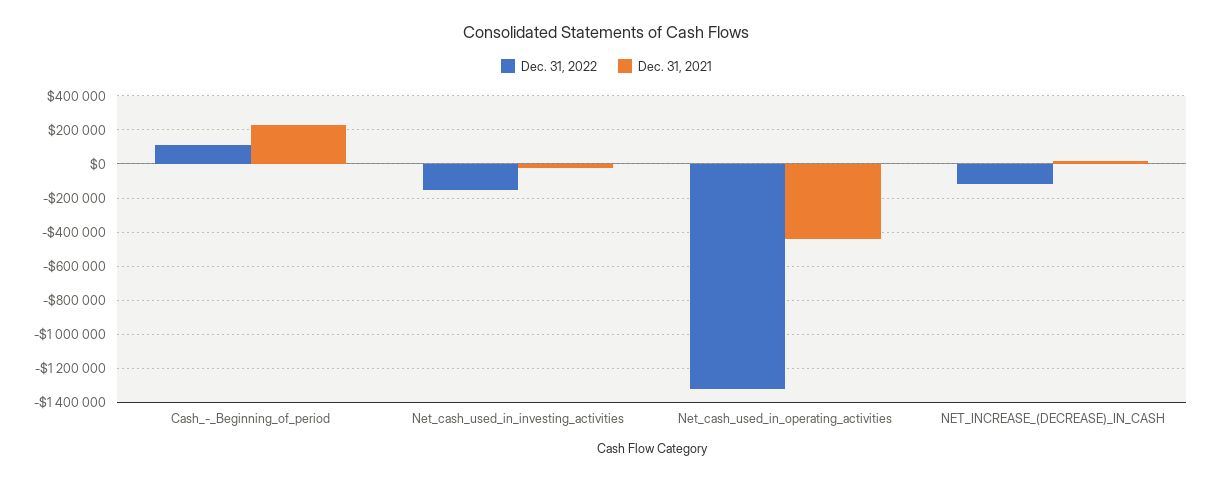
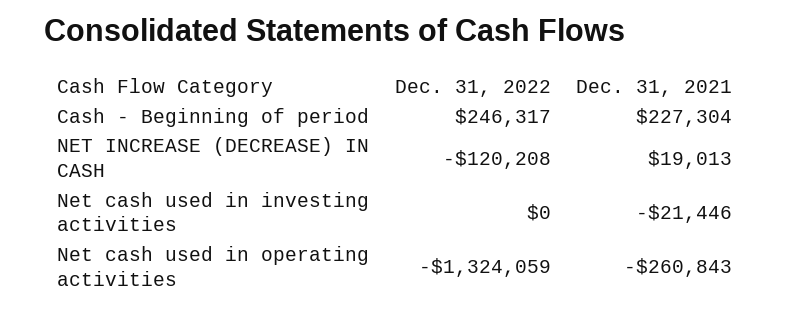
Dec. 31, 2022, Cash_-_Beginning_of_period: 100000 -> 246317
Dec. 31, 2022, Net_cash_used_in_investing_activities: -150000 -> 0
Dec. 31, 2021, Net_cash_used_in_operating_activities: -450000 -> -260843

